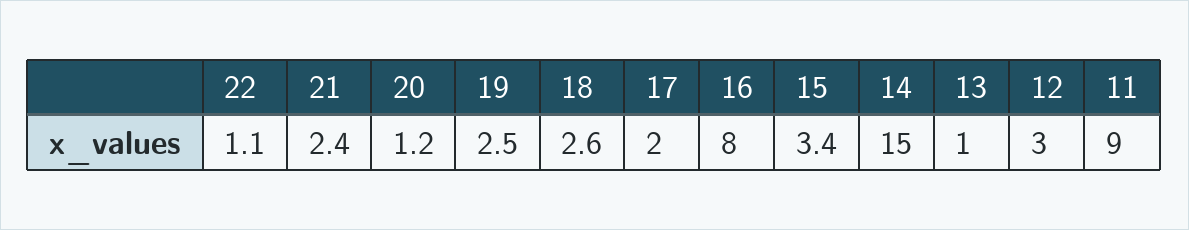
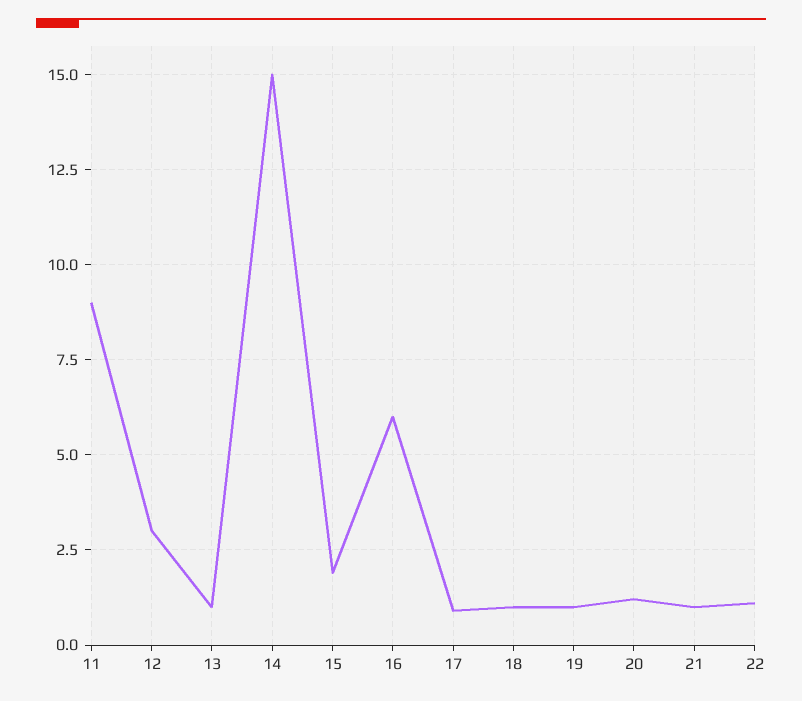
21: 2.4 -> 1
19: 2.5 -> 1
18: 2.6 -> 1
17: 2 -> 1
16: 8 -> 6
15: 3.4 -> 2

